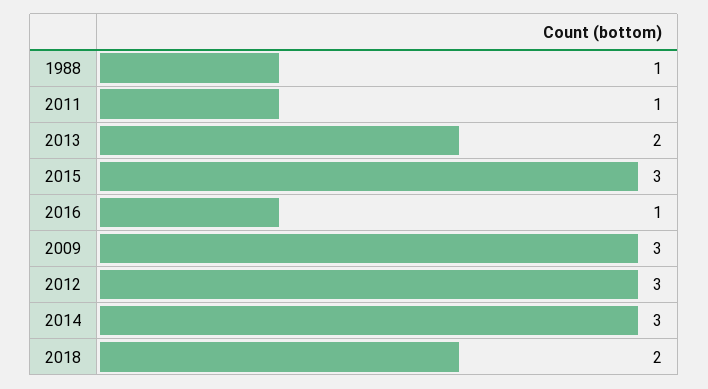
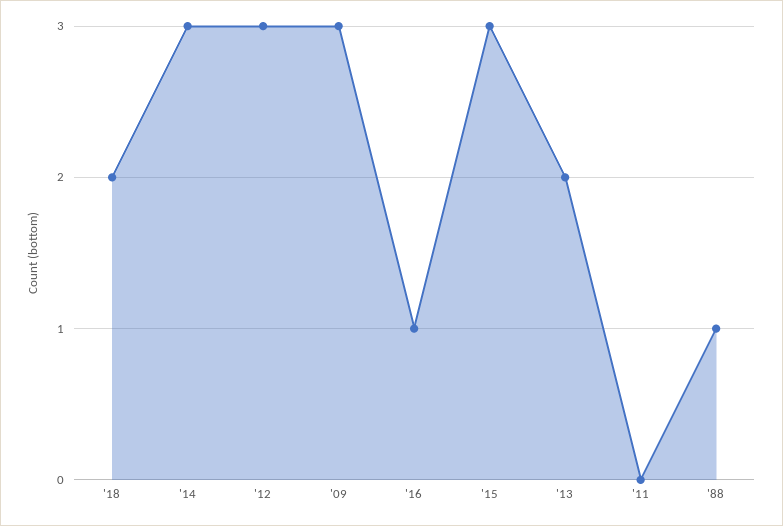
2011: 1 -> 0

